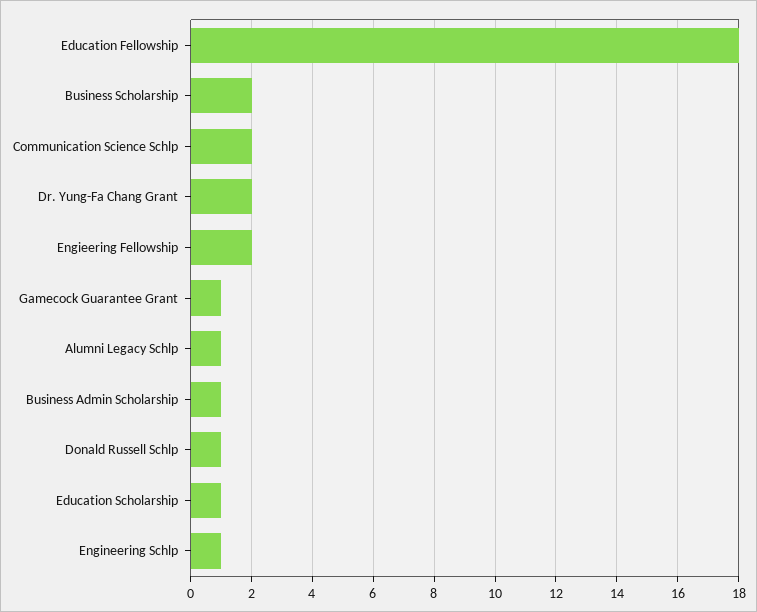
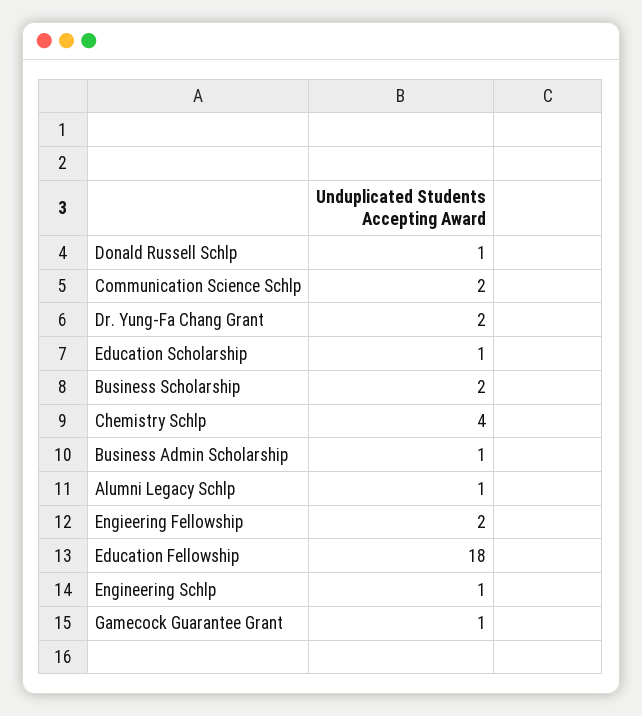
Chemistry Schlp: none -> 4

